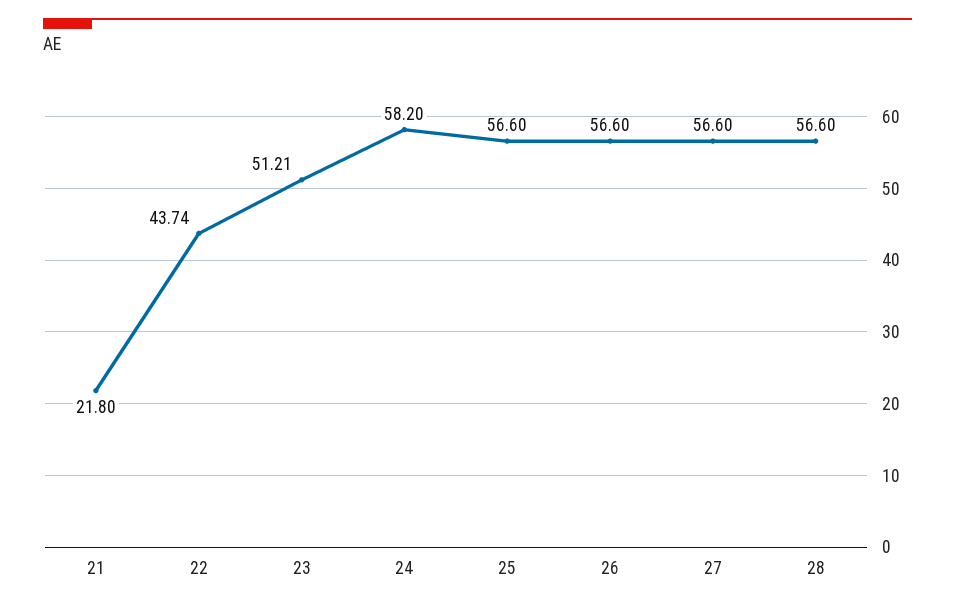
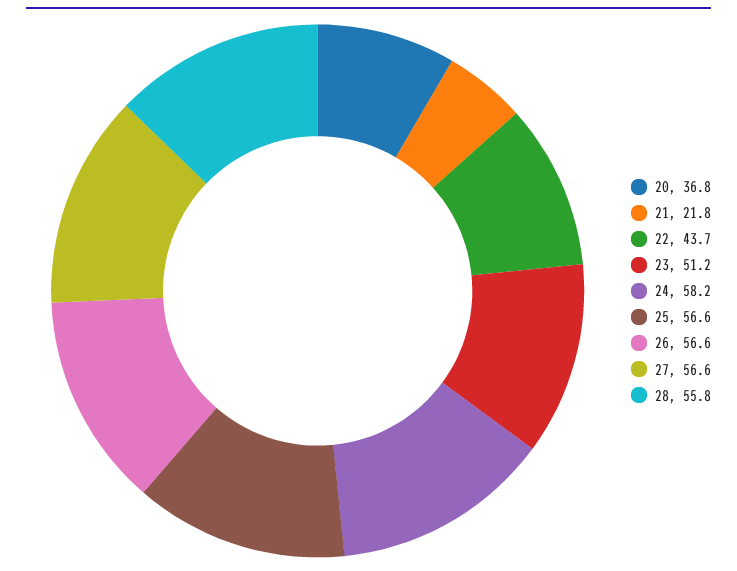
28: 56.6 -> 55.8
20: none -> 36.8

